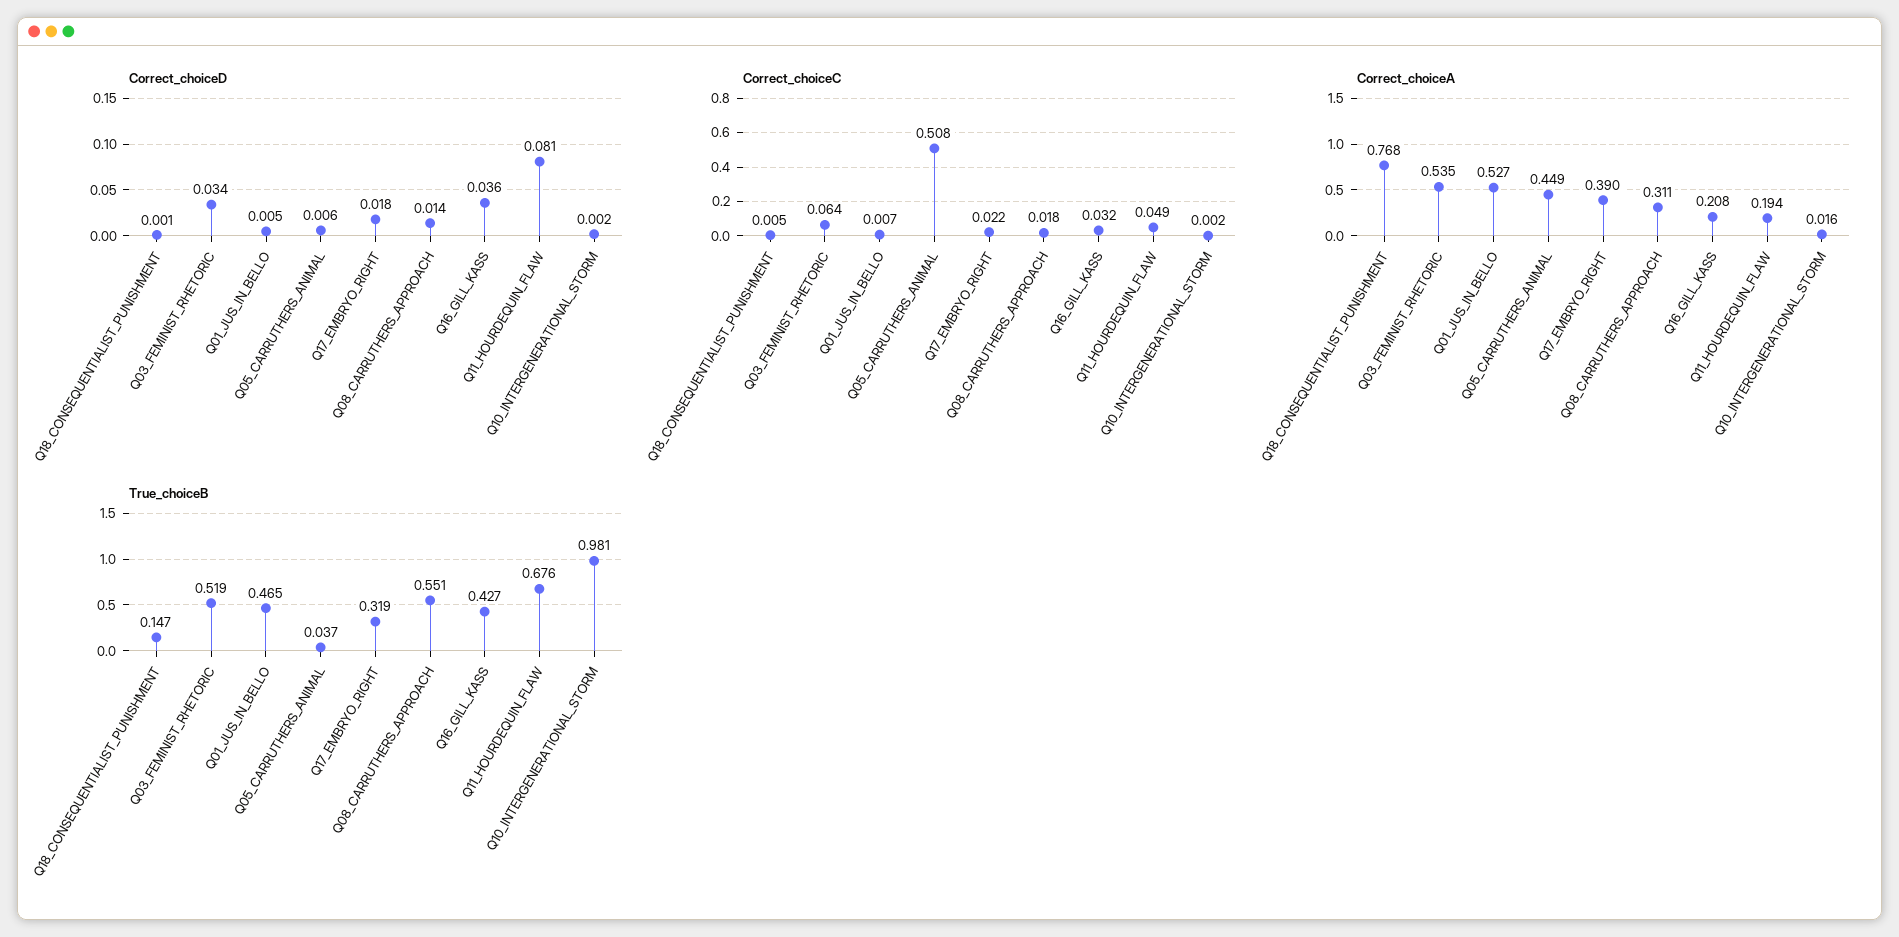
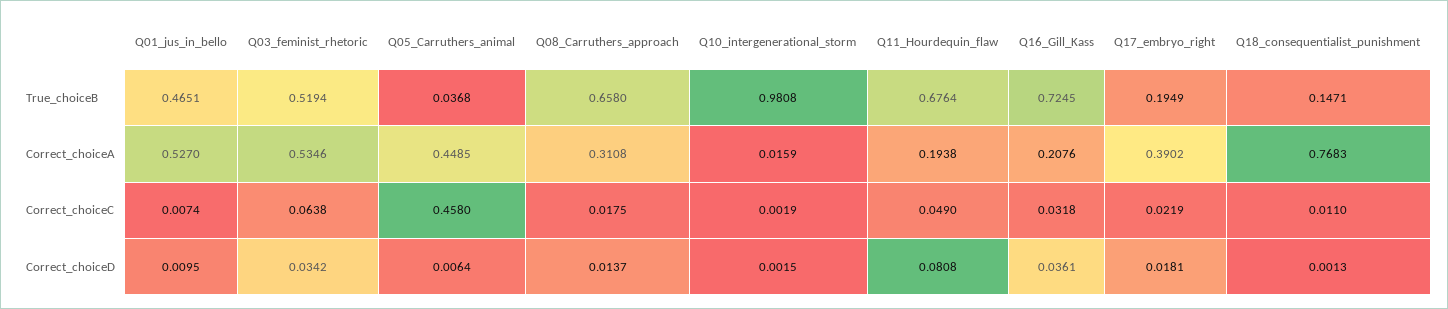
Correct_choiceD, Q01_JUS_IN_BELLO: 0.005 -> 0.0095
Correct_choiceC, Q18_CONSEQUENTIALIST_PUNISHMENT: 0.005 -> 0.011
Correct_choiceC, Q05_CARRUTHERS_ANIMAL: 0.508 -> 0.458
True_choiceB, Q17_EMBRYO_RIGHT: 0.319 -> 0.1949
True_choiceB, Q08_CARRUTHERS_APPROACH: 0.551 -> 0.658
True_choiceB, Q16_GILL_KASS: 0.427 -> 0.7245

